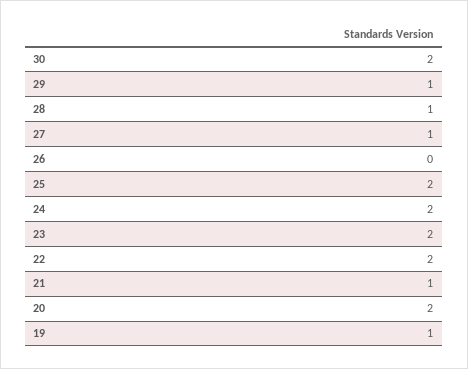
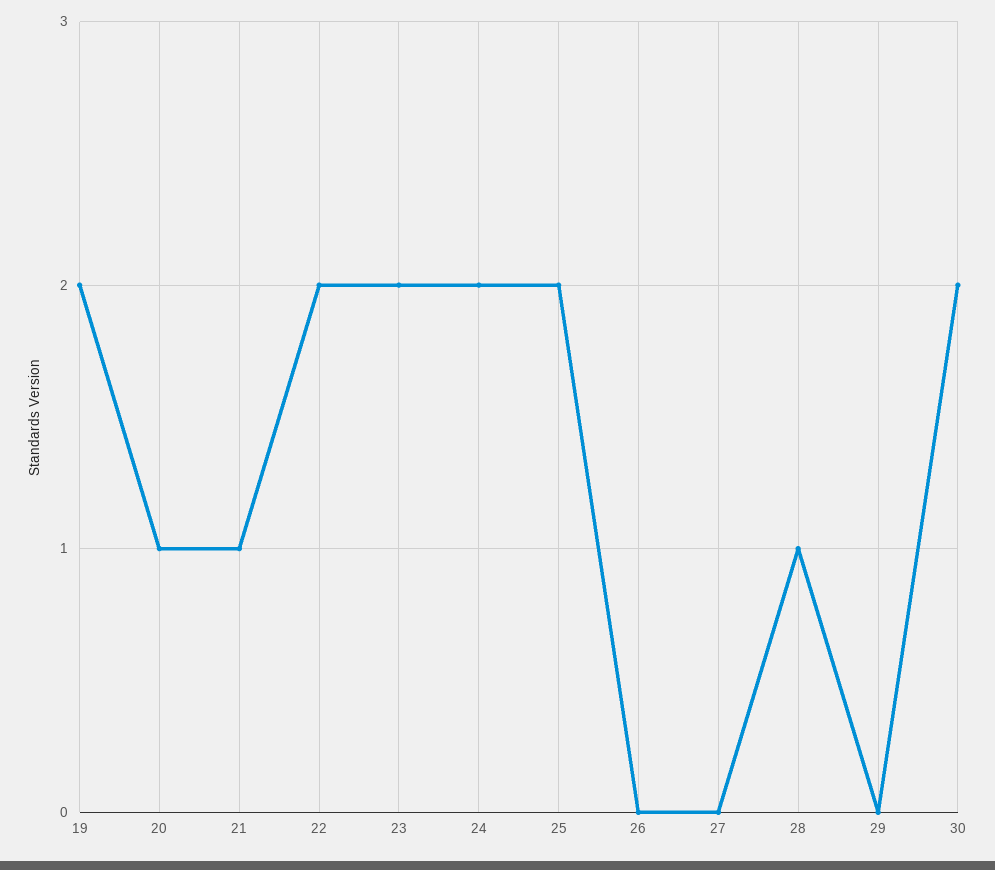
29: 1 -> 0
27: 1 -> 0
20: 2 -> 1
19: 1 -> 2

